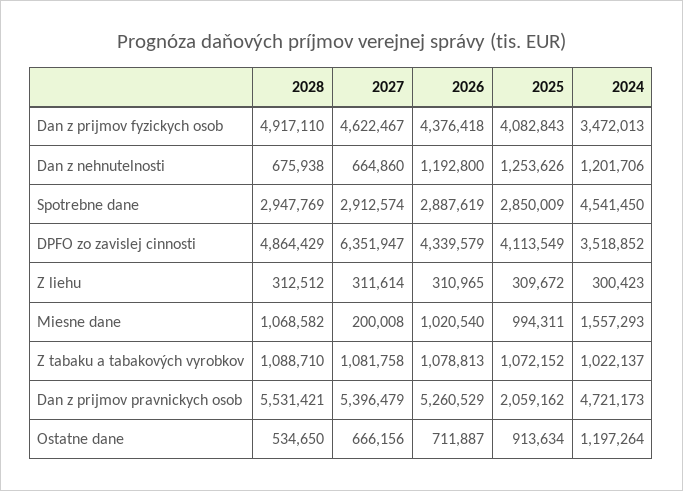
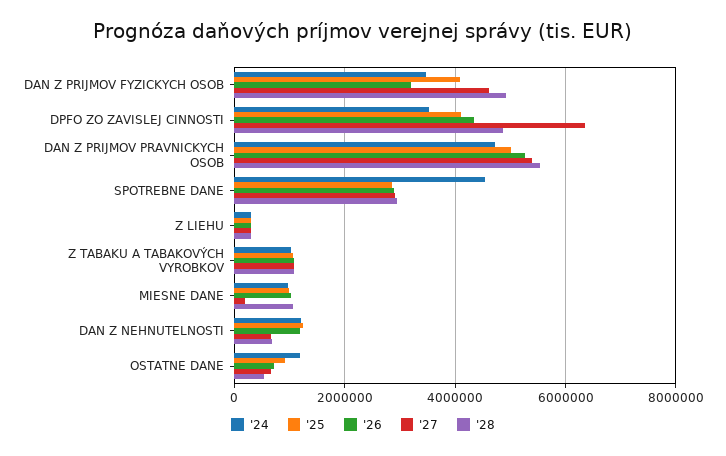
2026, Dan z prijmov fyzickych osob: 4376418 -> 3200000
2024, Miesne dane: 1557293 -> 1000000
2025, Dan z prijmov pravnickych osob: 2059162 -> 5000000

